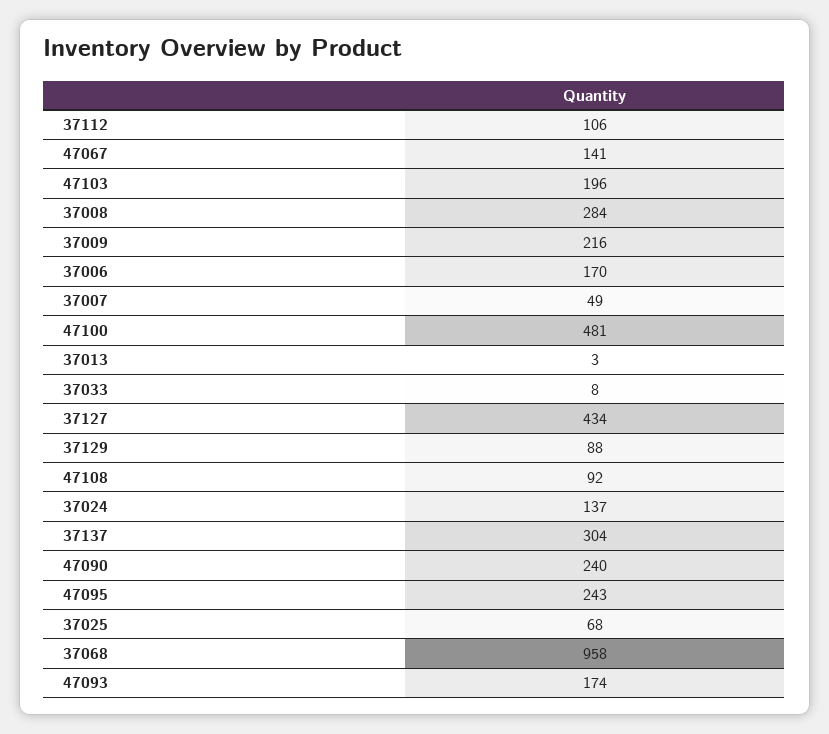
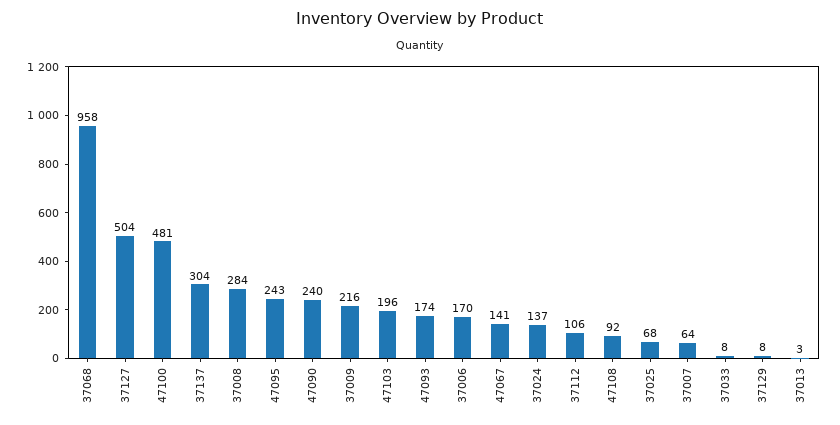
37007: 49 -> 64
37127: 434 -> 504
37129: 88 -> 8

